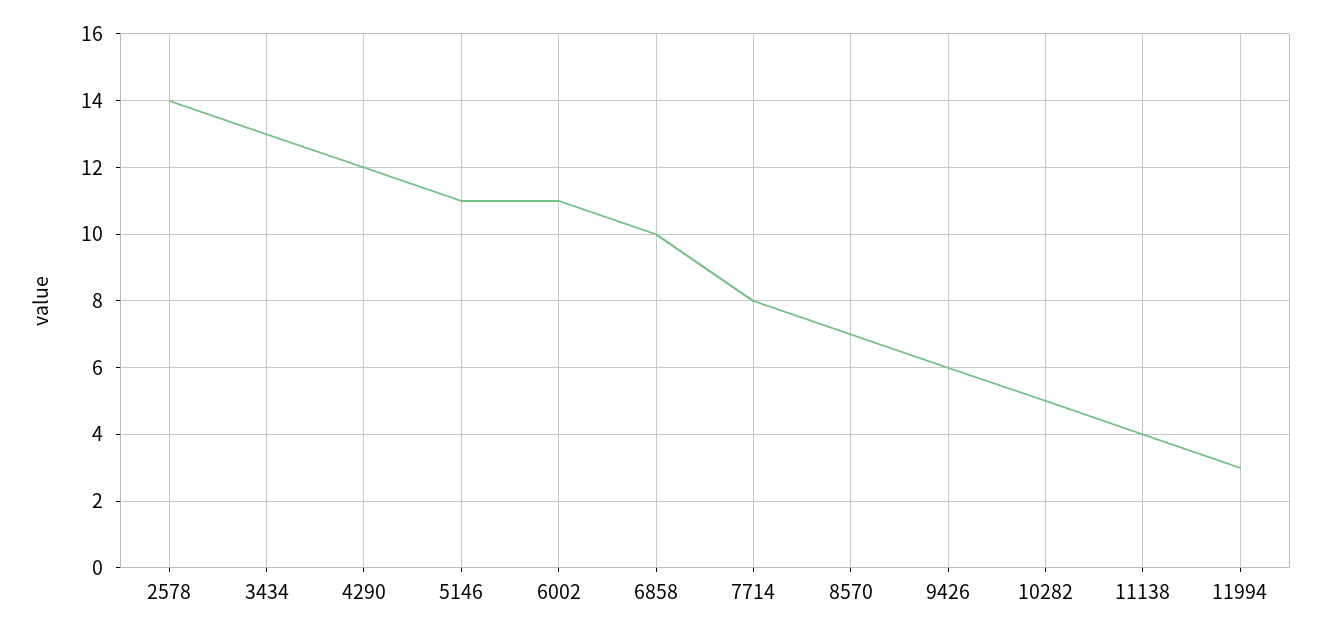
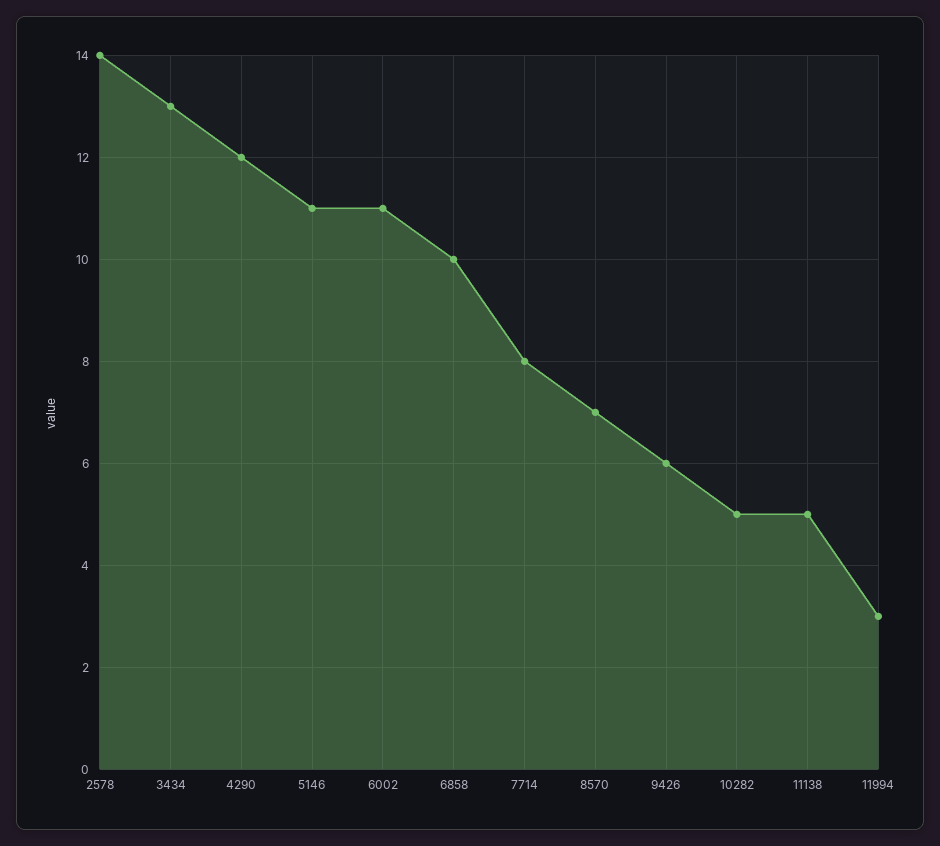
11138: 4 -> 5

